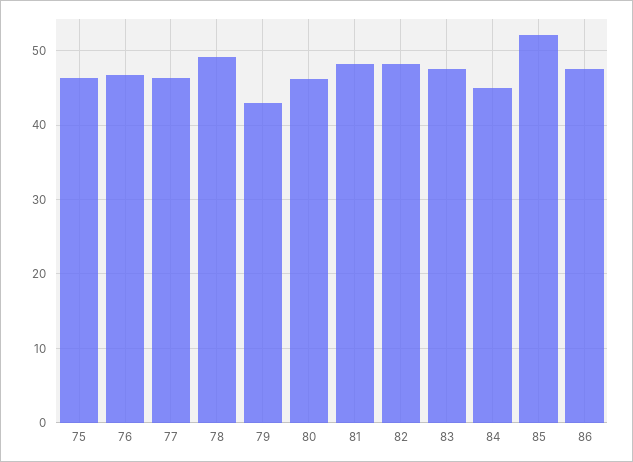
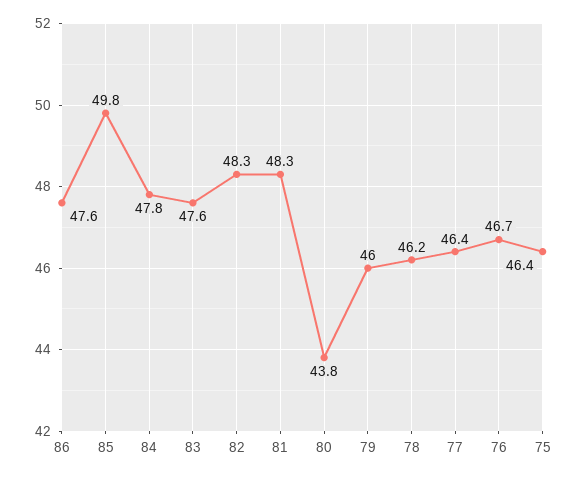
78: 49 -> 46.2
79: 43 -> 46
80: 46 -> 43.8
84: 45 -> 47.8
85: 52 -> 49.8

